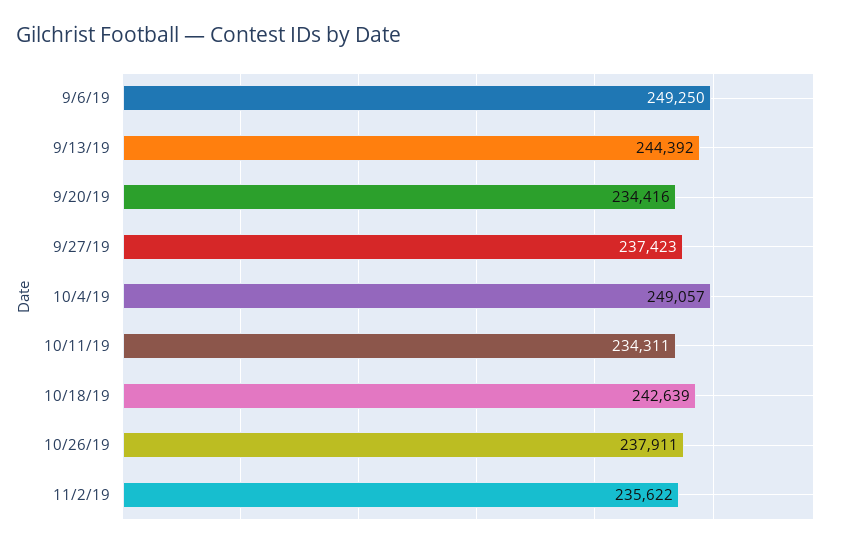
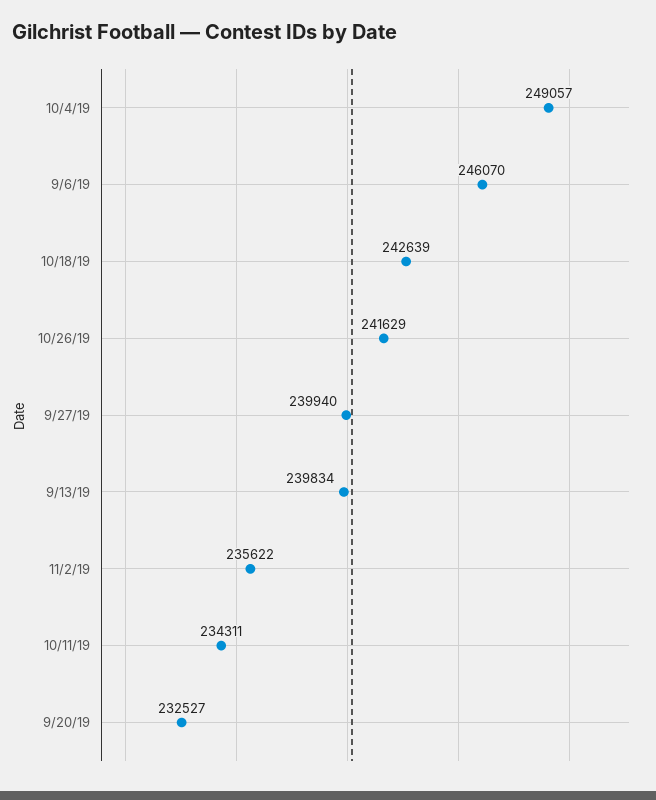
9/6/19: 249250 -> 246070
9/13/19: 244392 -> 239834
9/20/19: 234416 -> 232527
9/27/19: 237423 -> 239940
10/26/19: 237911 -> 241629

